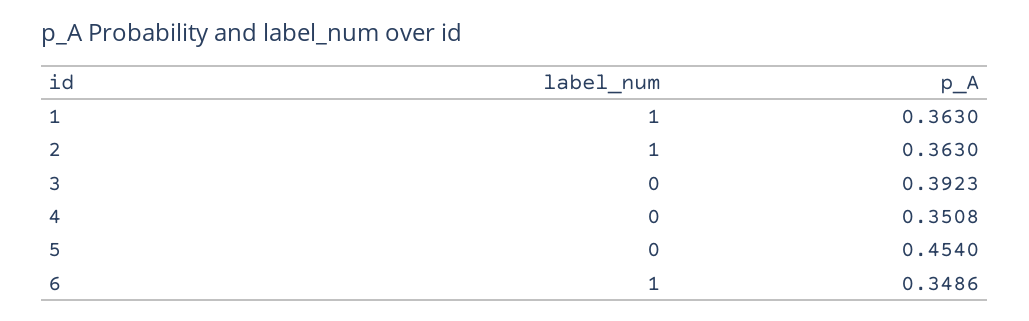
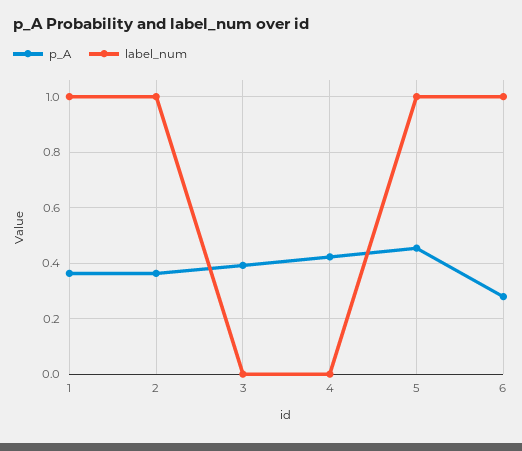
p_A, 4: 0.3508 -> 0.425
label_num, 5: 0 -> 1
p_A, 6: 0.3486 -> 0.275

